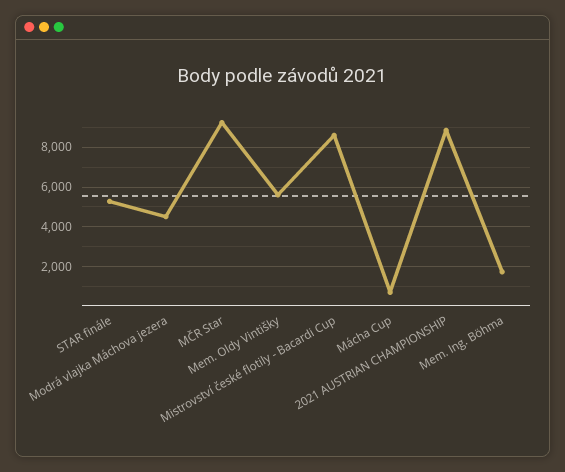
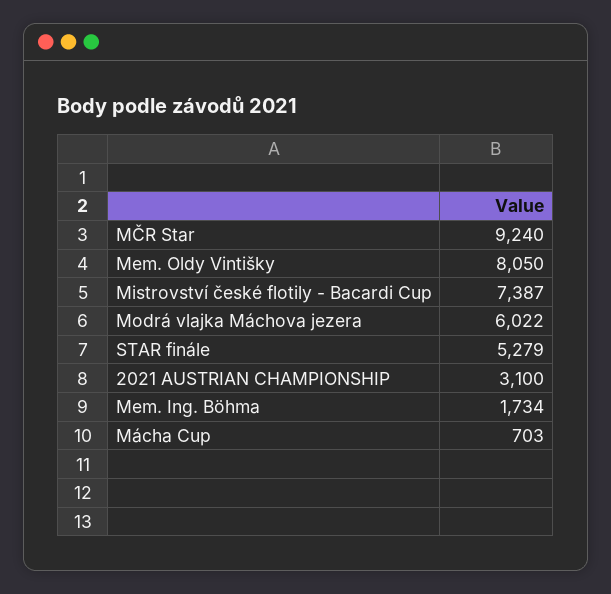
Modrá vlajka Máchova jezera: 4500 -> 6022
Mem. Oldy Vintišky: 5500 -> 8050
Mistrovství české flotily - Bacardi Cup: 8500 -> 7387
2021 AUSTRIAN CHAMPIONSHIP: 9000 -> 3100

